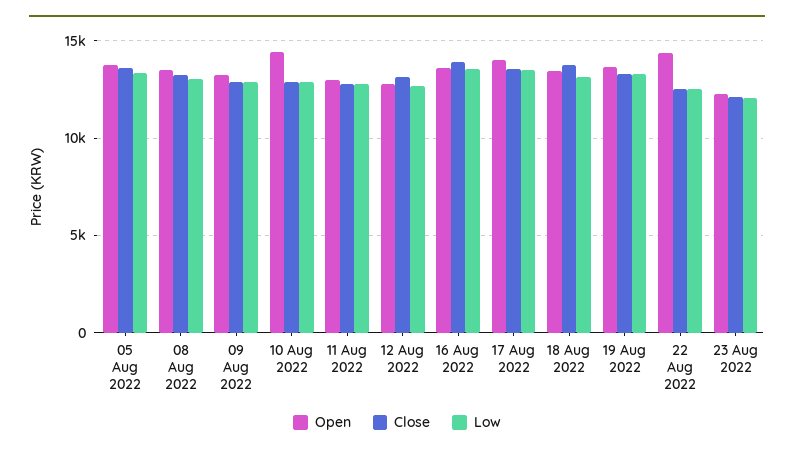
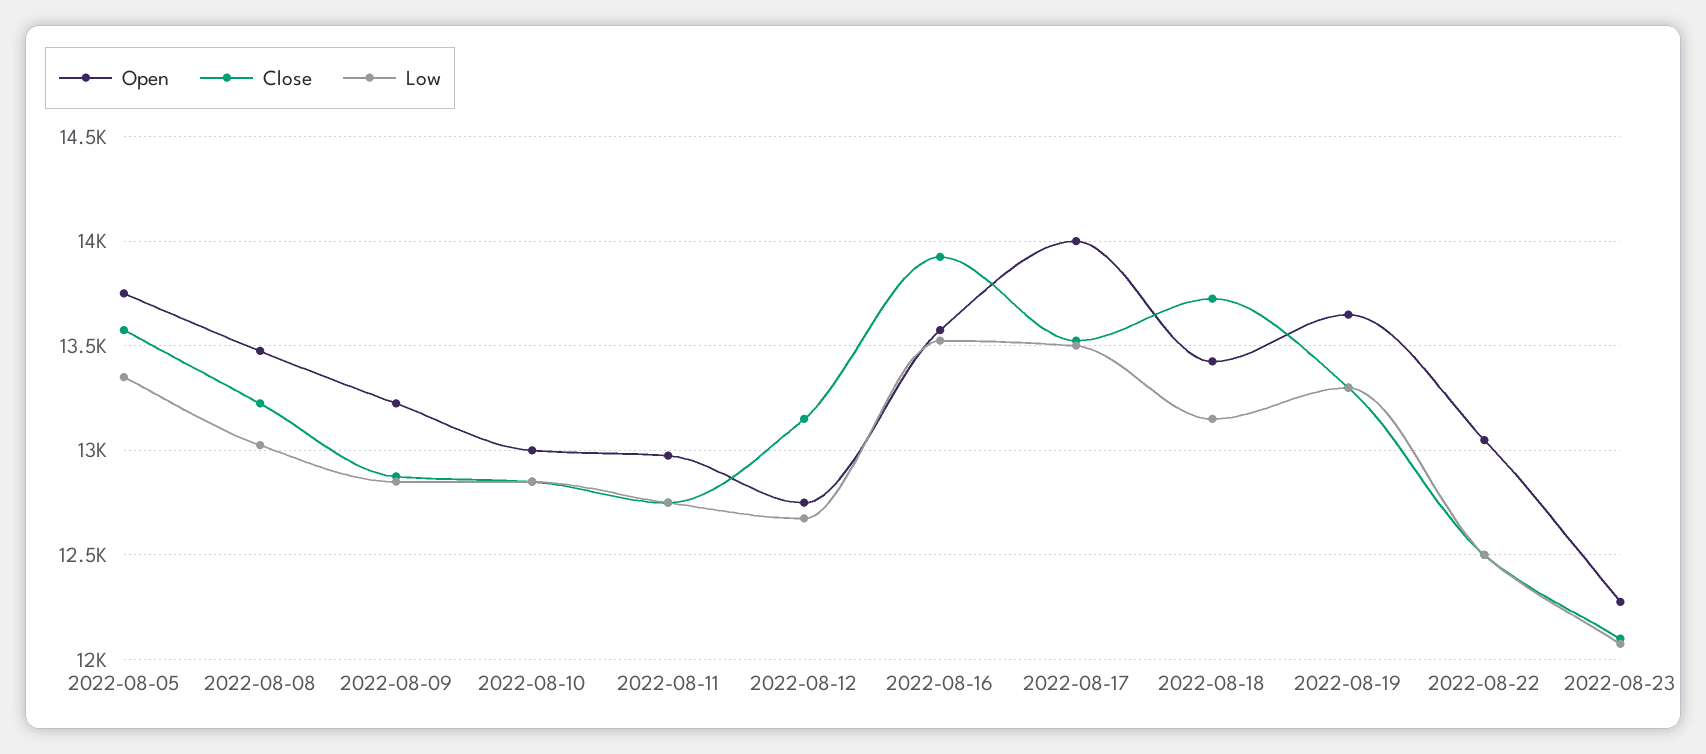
Open, 10 Aug 2022: 14500 -> 13000
Open, 22 Aug 2022: 14500 -> 13050

